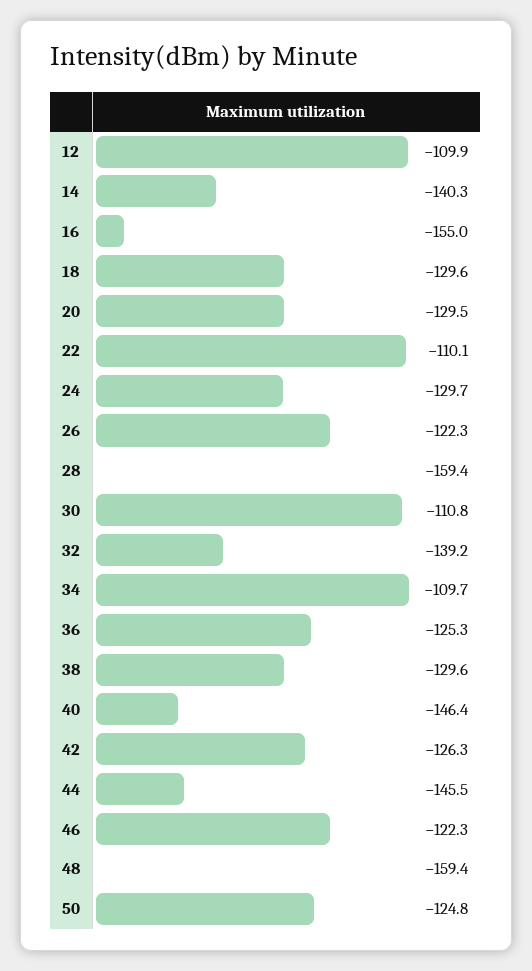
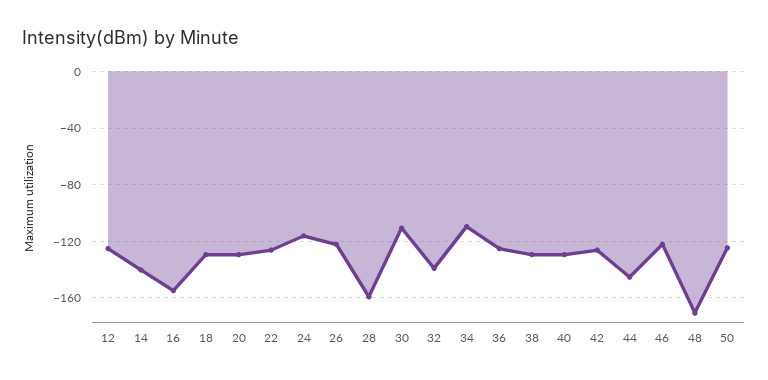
12: -109.9 -> -125
22: -110.1 -> -125
24: -129.7 -> -115
40: -146.4 -> -130
48: -159.4 -> -170

